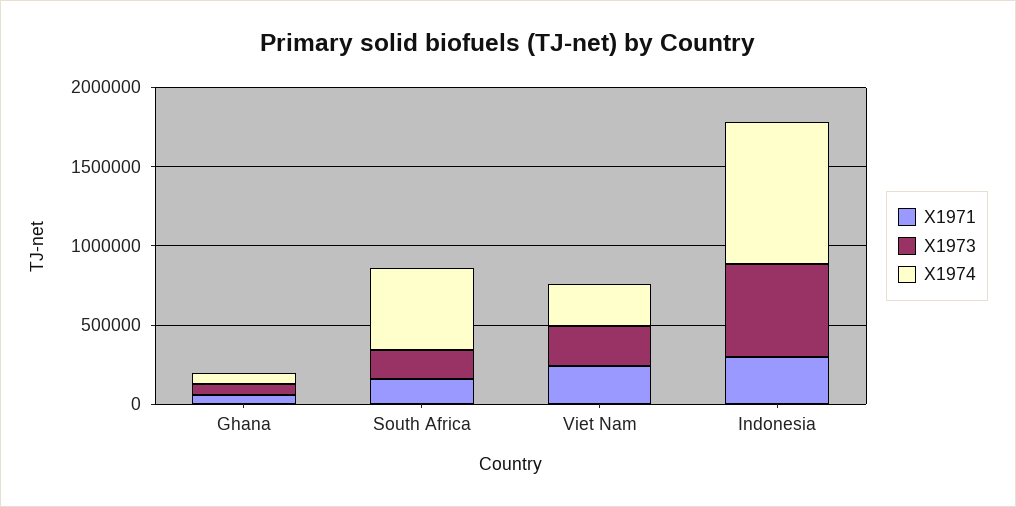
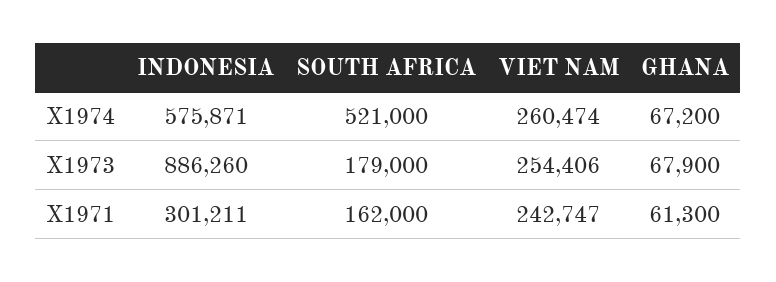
X1973, Indonesia: 600000 -> 886260
X1974, Indonesia: 900000 -> 575871

